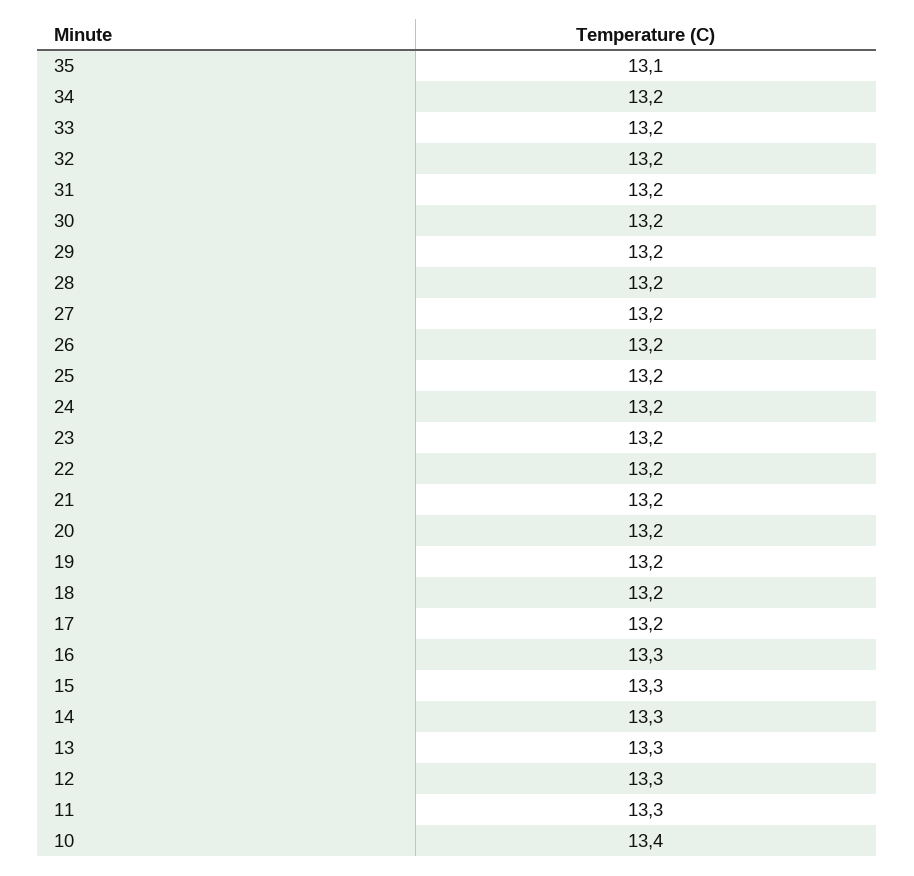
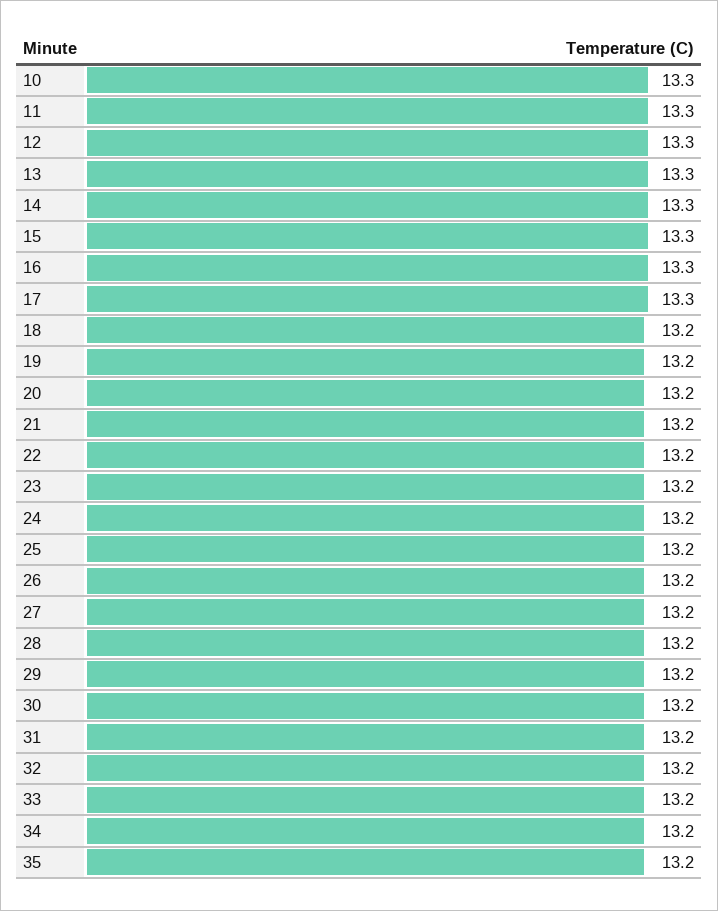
35: 13.1 -> 13.2
17: 13.2 -> 13.3
10: 13.4 -> 13.3

